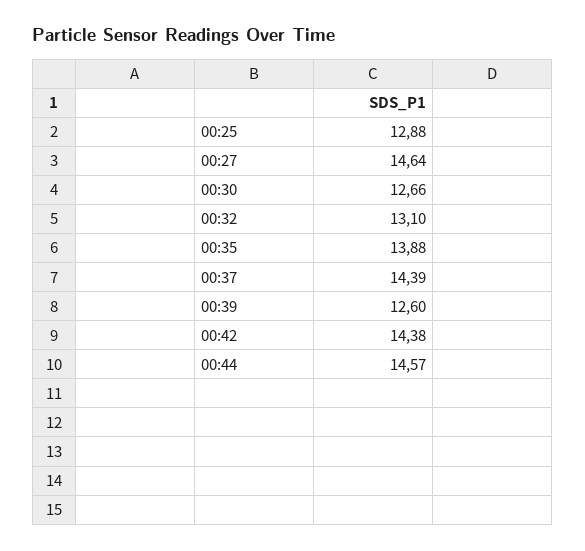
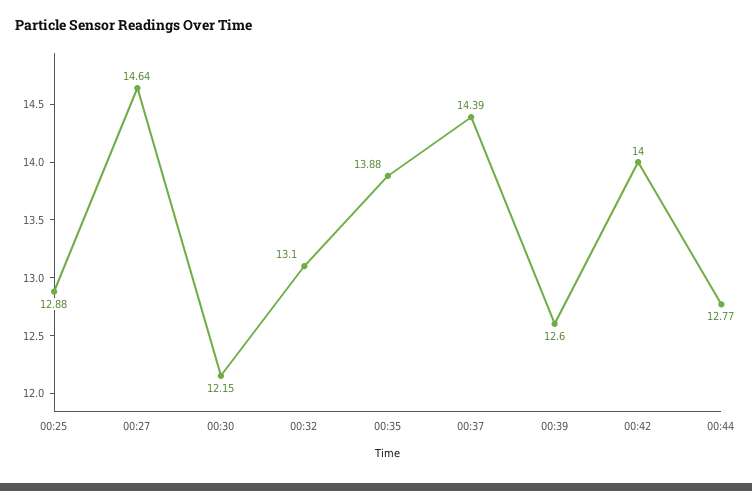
00:30: 12.66 -> 12.15
00:42: 14.38 -> 14
00:44: 14.57 -> 12.77

